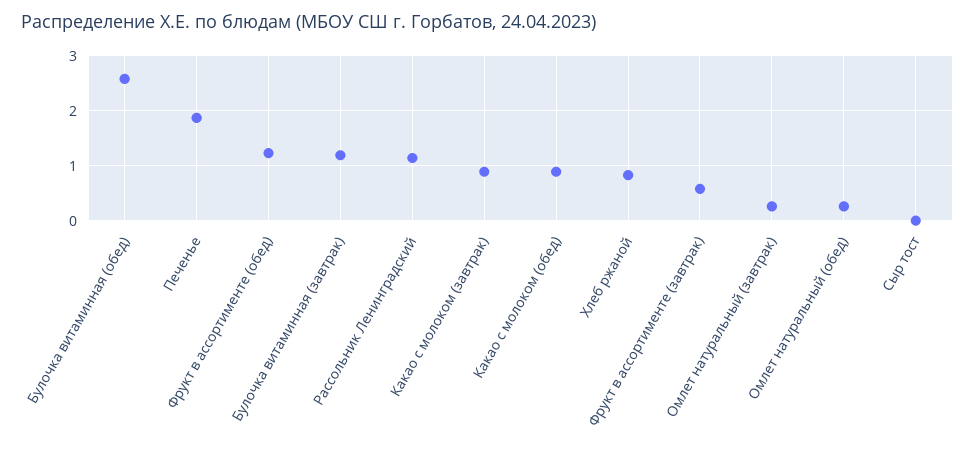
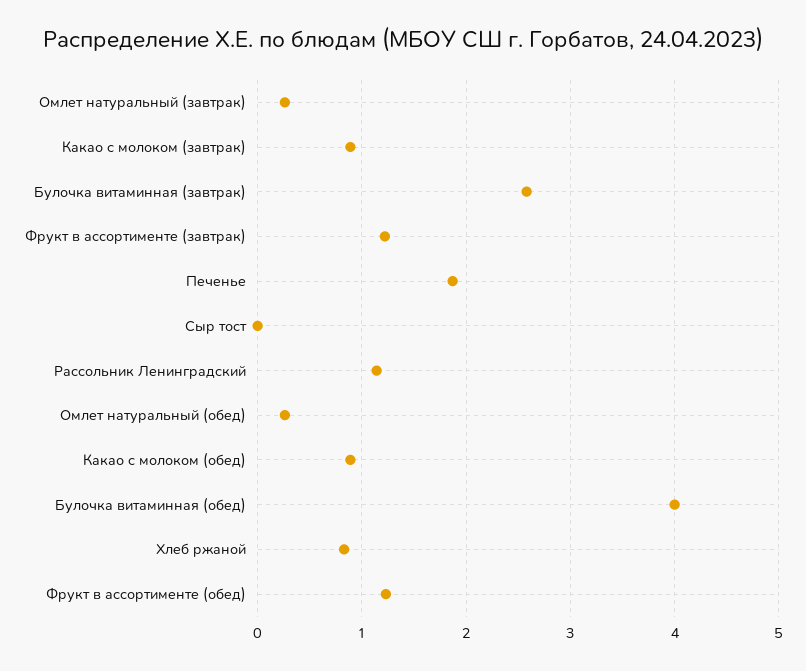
Булочка витаминная (обед): 2.6 -> 4
Булочка витаминная (завтрак): 1.2 -> 2.6
Фрукт в ассортименте (завтрак): 0.6 -> 1.2

